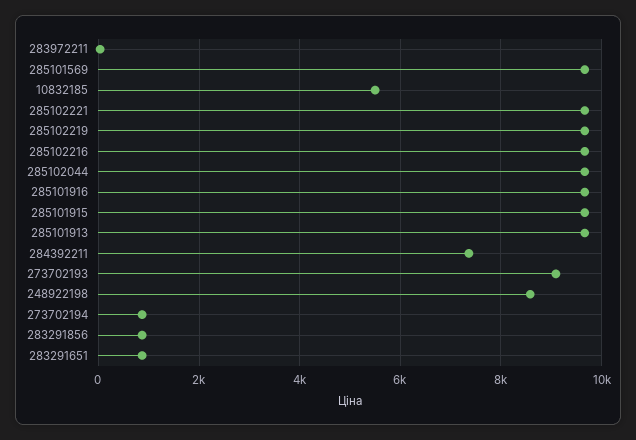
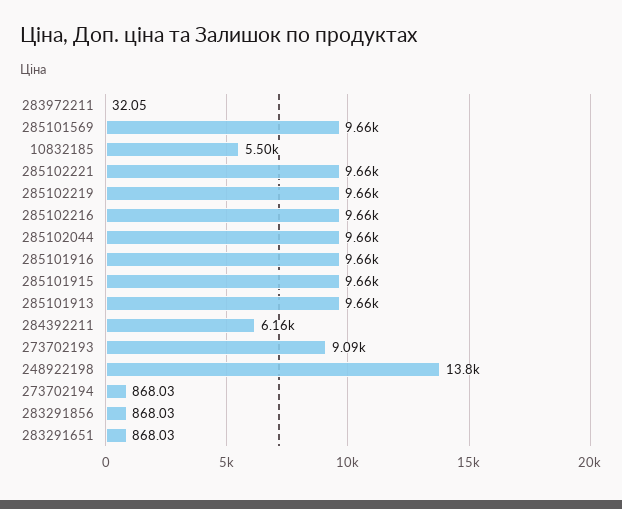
284392211: 7400 -> 6160
248922198: 8600 -> 13800

